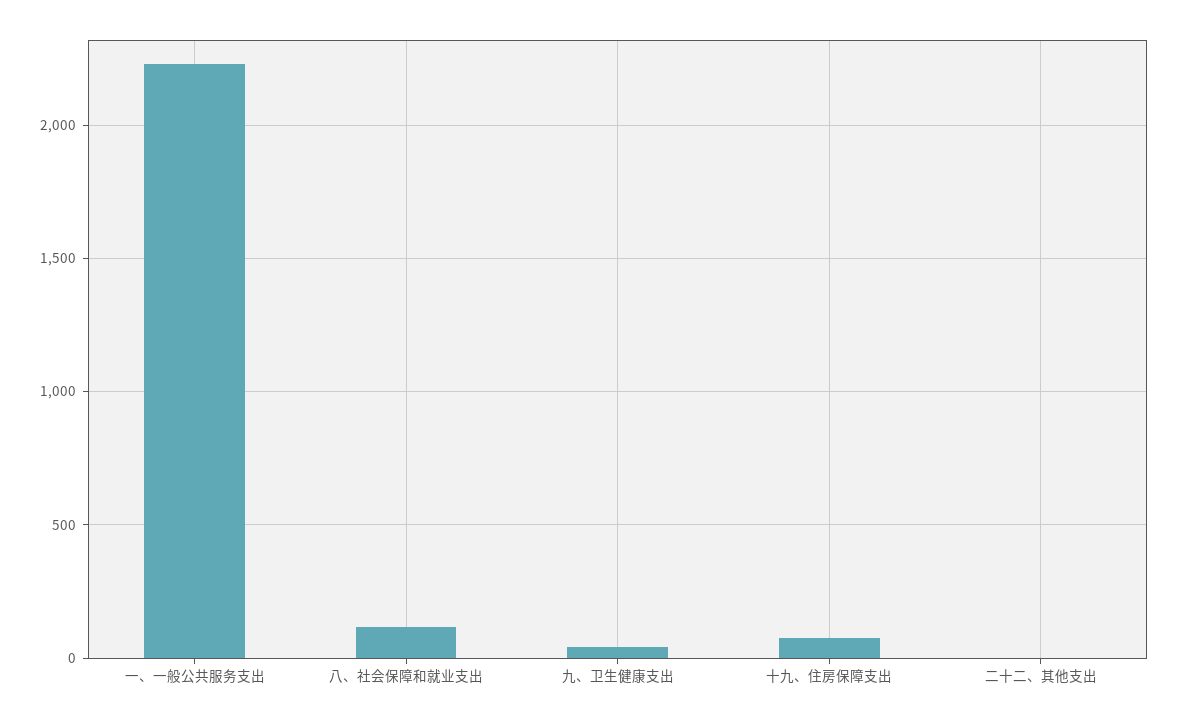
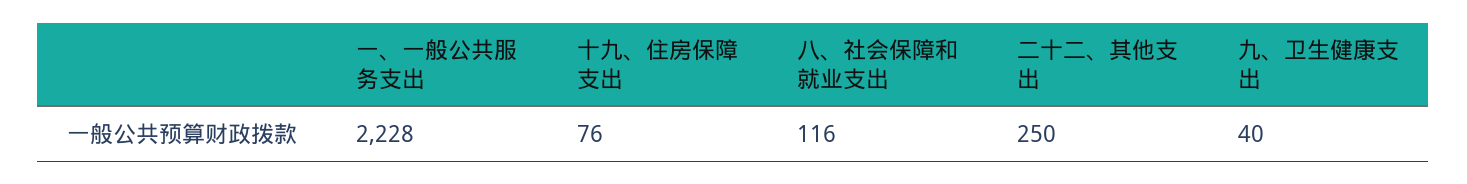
二十二、其他支出: 0 -> 250

